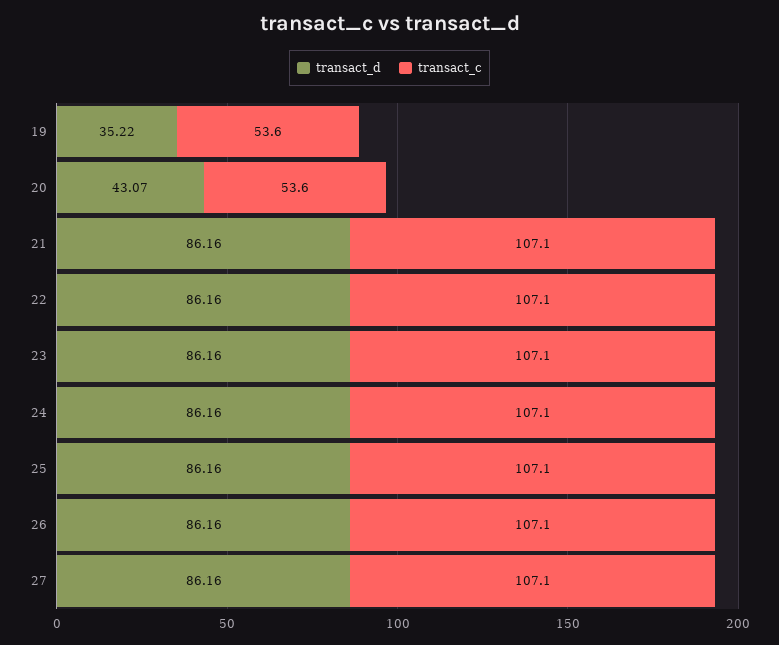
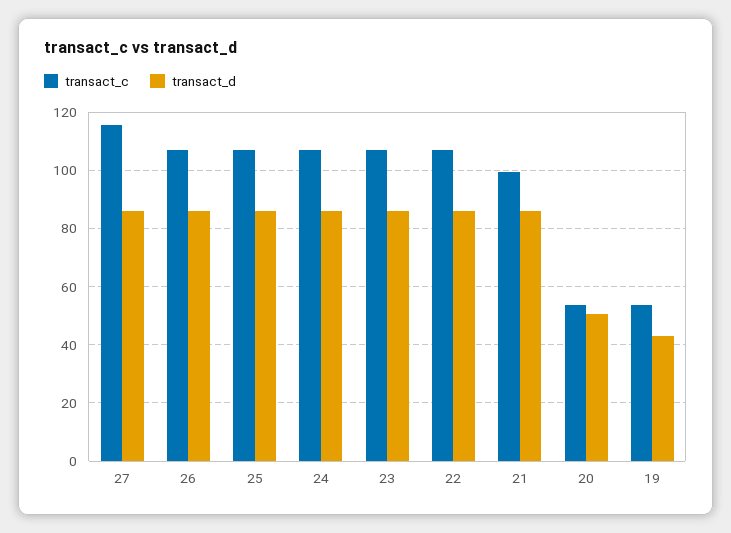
transact_d, 19: 35.22 -> 42.5
transact_d, 20: 43.07 -> 50
transact_c, 21: 107.1 -> 100
transact_c, 27: 107.1 -> 115

